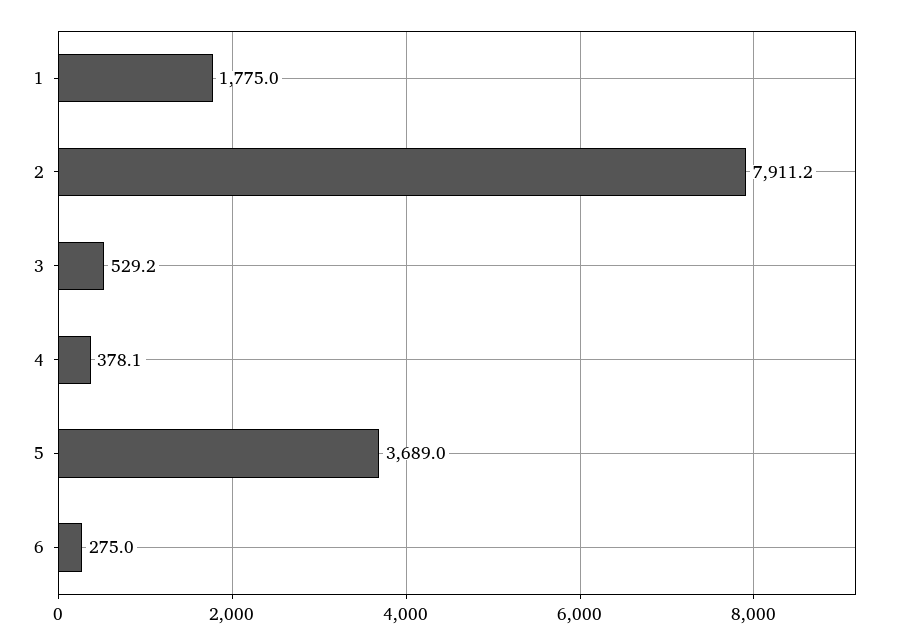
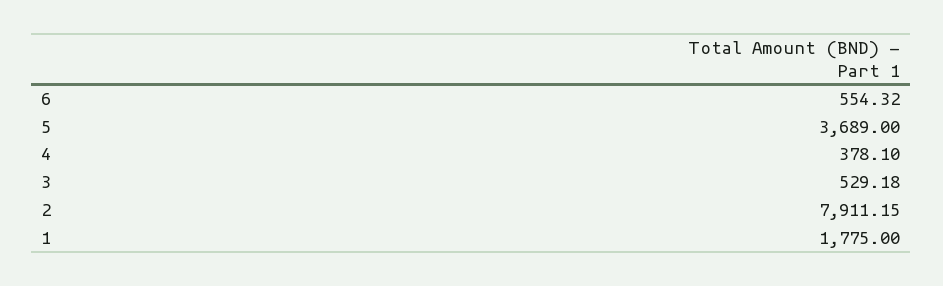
6: 275 -> 554.32

